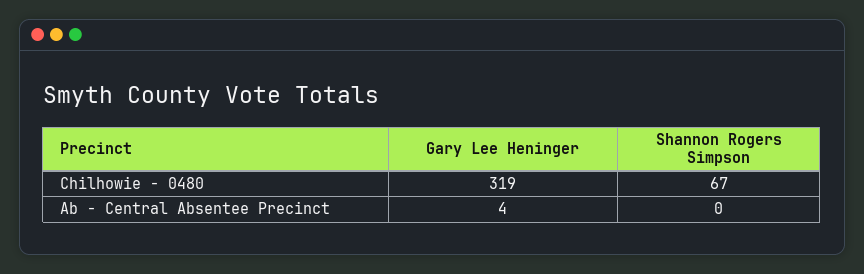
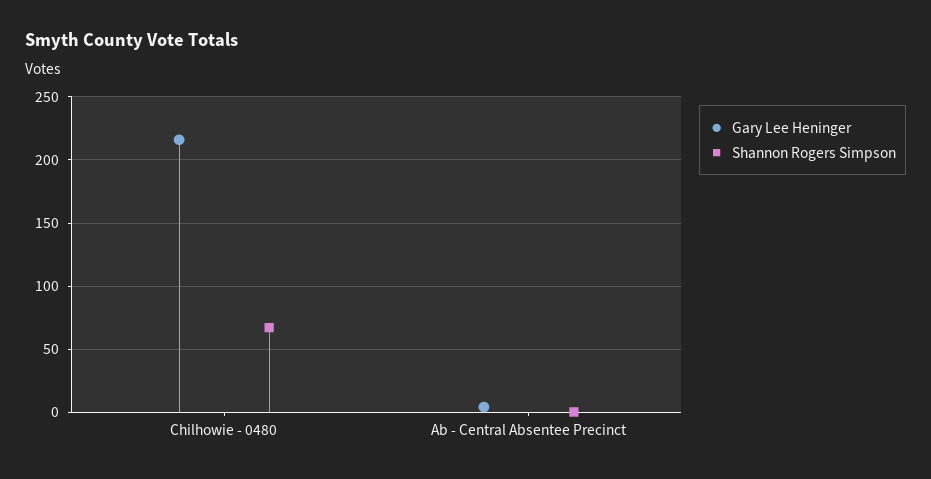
Gary Lee Heninger, Chilhowie - 0480: 319 -> 215

